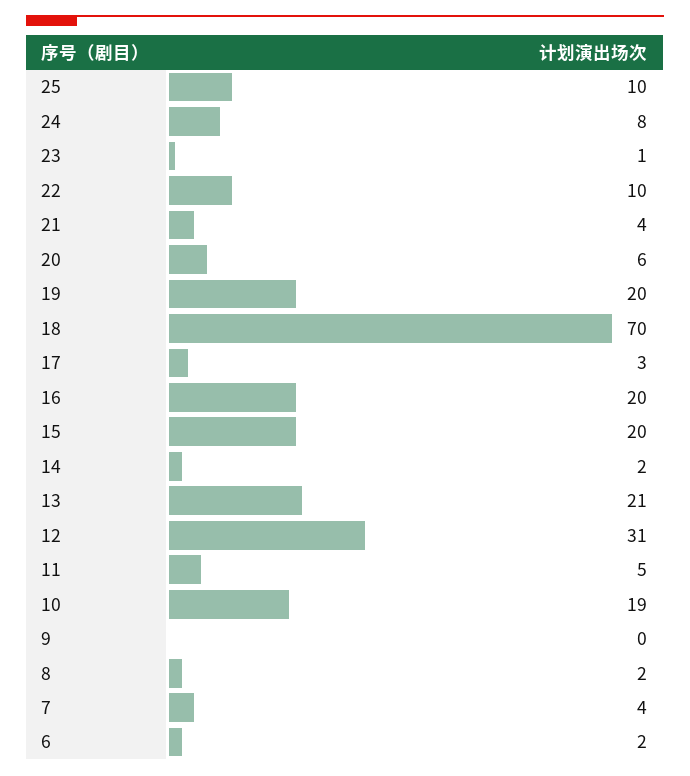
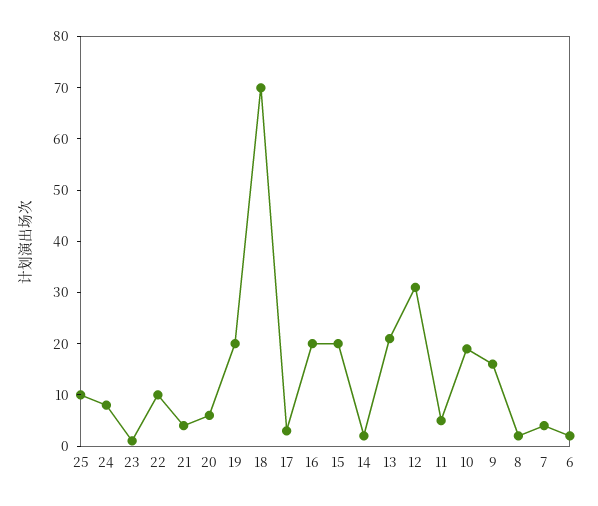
9: 0 -> 15

